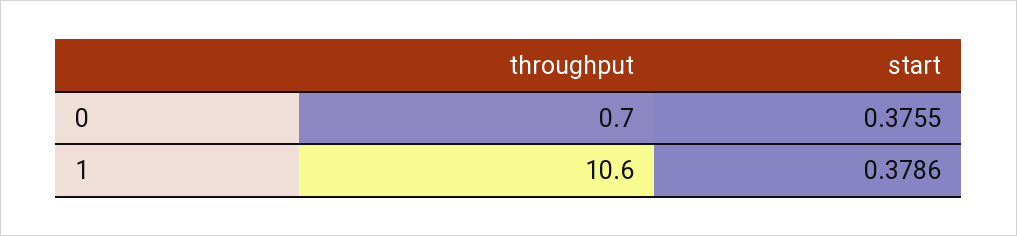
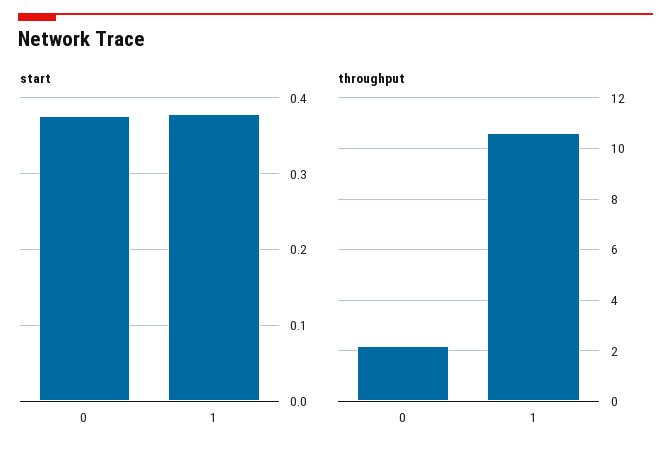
throughput, 0: 0.7 -> 2.25

